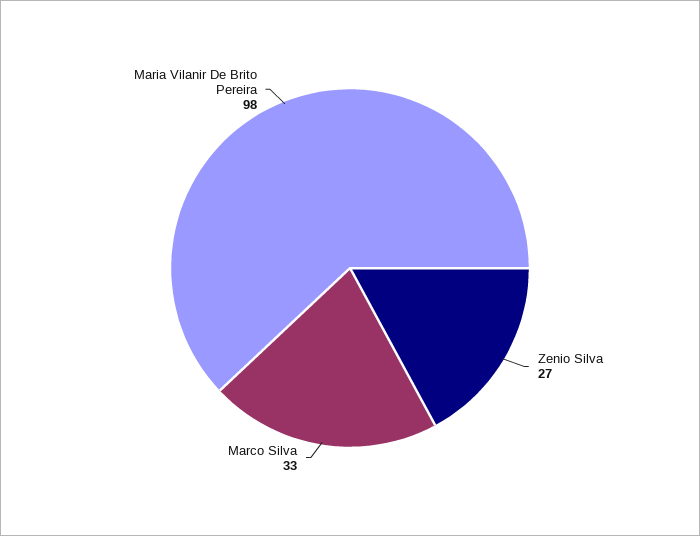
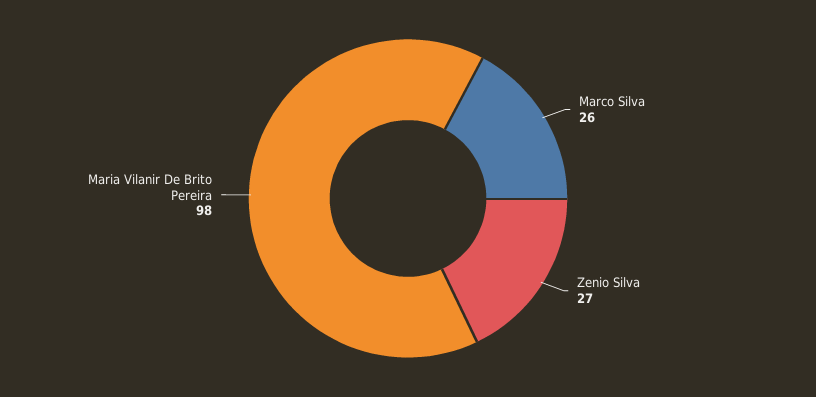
Marco Silva: 33 -> 26

